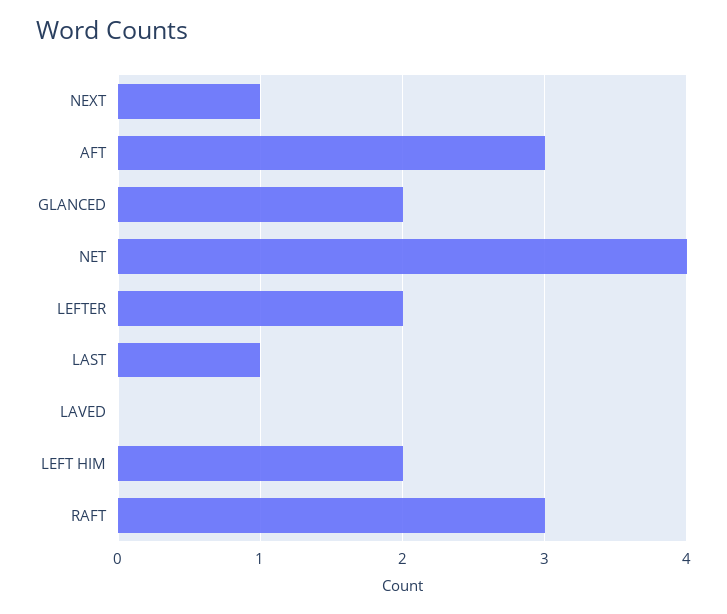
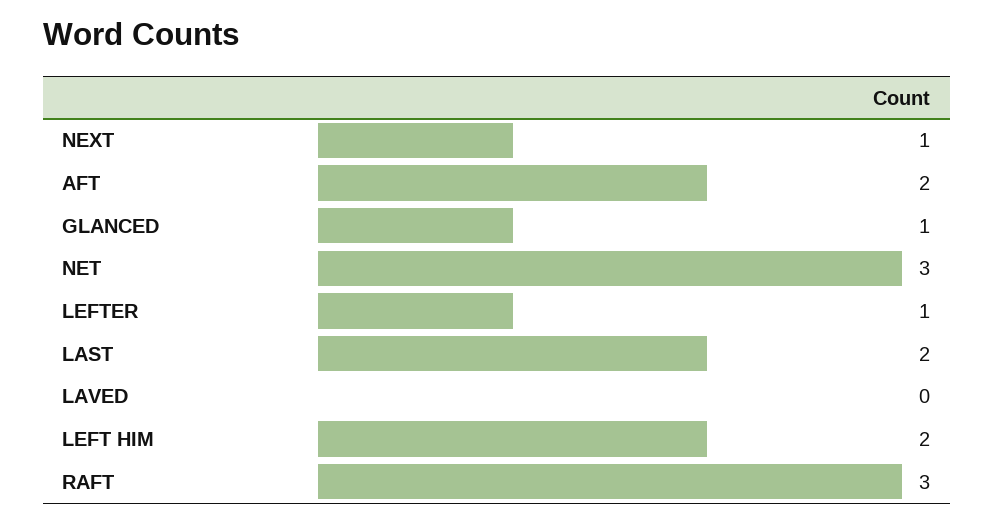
AFT: 3 -> 2
GLANCED: 2 -> 1
NET: 4 -> 3
LEFTER: 2 -> 1
LAST: 1 -> 2

